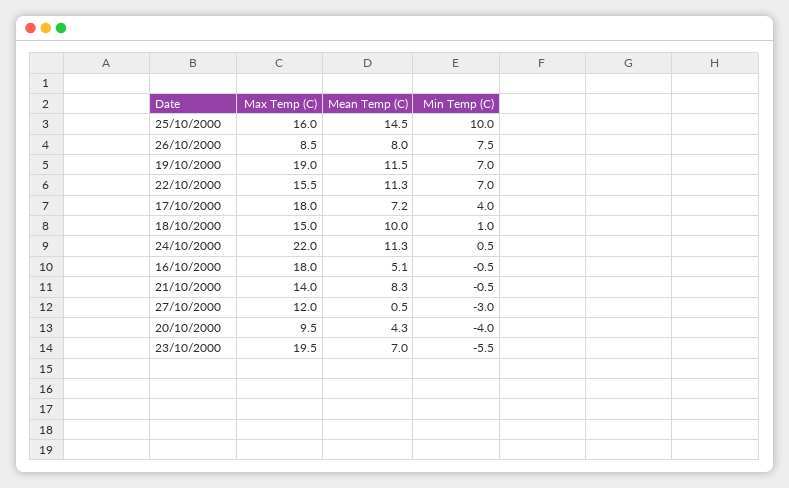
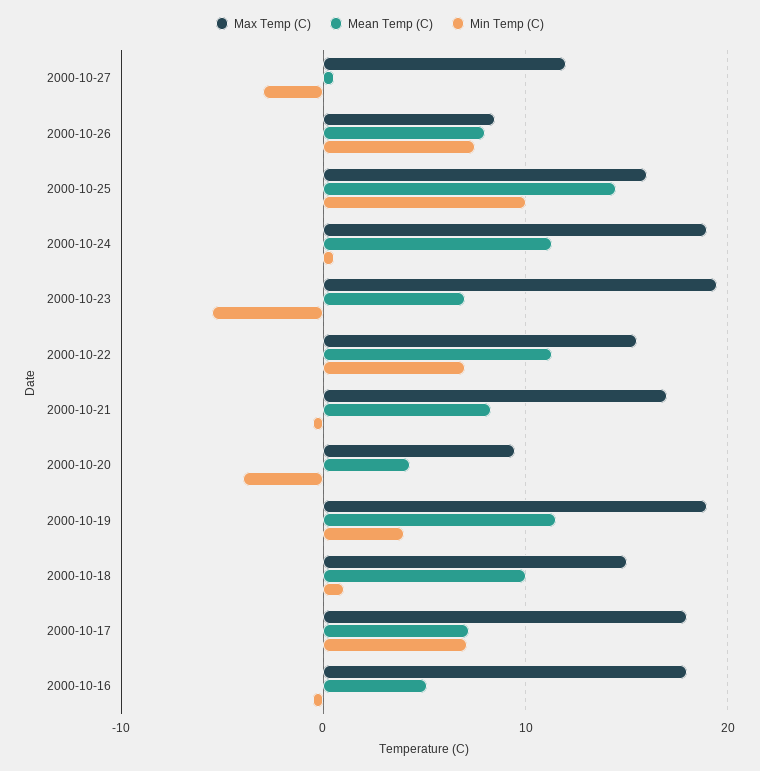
Min Temp (C), 19/10/2000: 7 -> 4
Min Temp (C), 17/10/2000: 4 -> 7
Max Temp (C), 24/10/2000: 22 -> 19
Max Temp (C), 21/10/2000: 14 -> 17

